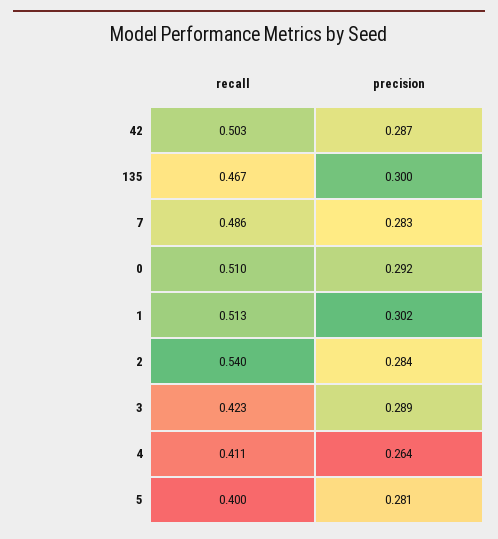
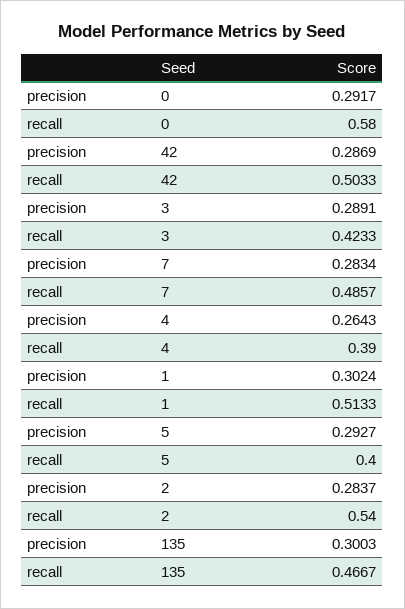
recall, 0: 0.51 -> 0.58
recall, 4: 0.411 -> 0.39
precision, 5: 0.281 -> 0.2927

